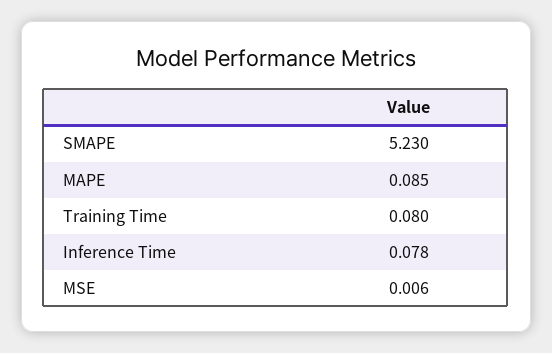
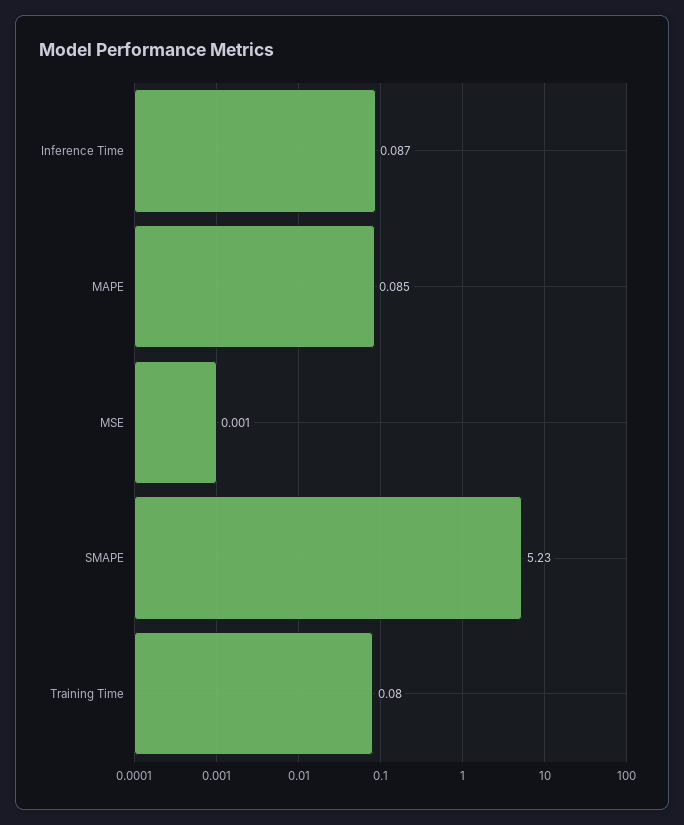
Inference Time: 0.078 -> 0.087
MSE: 0.006 -> 0.001

